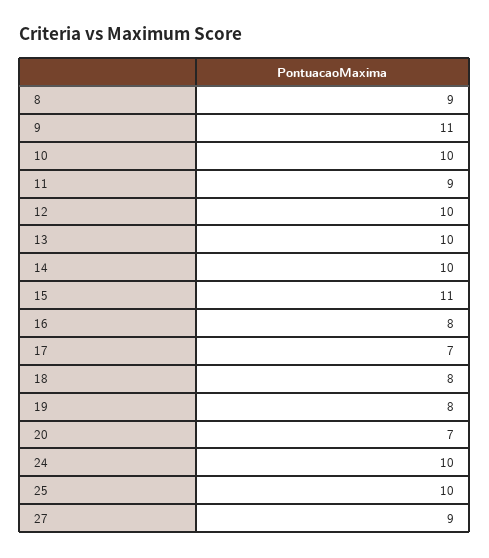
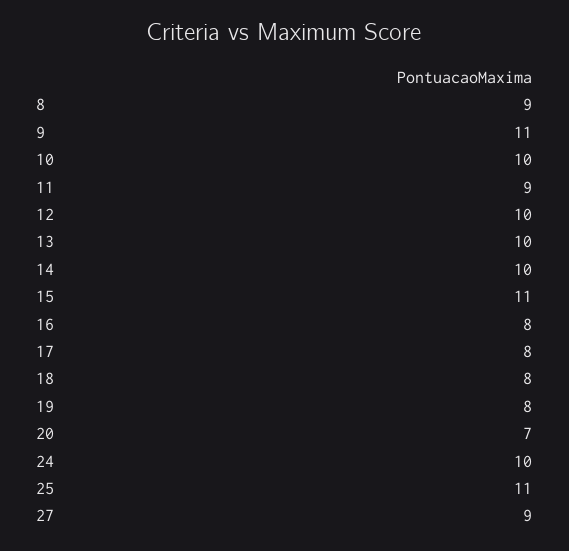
17: 7 -> 8
25: 10 -> 11

